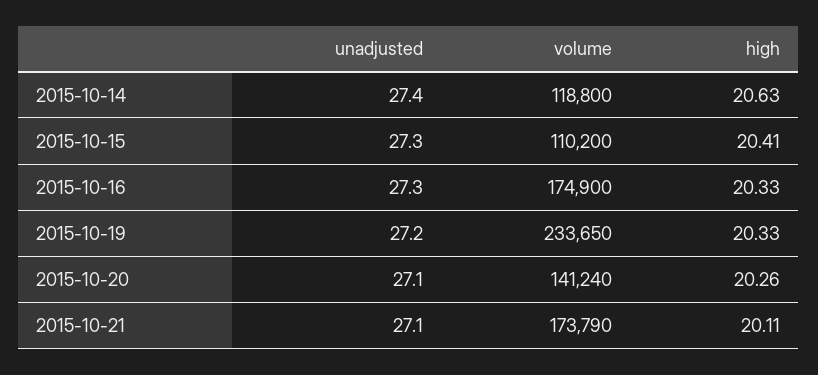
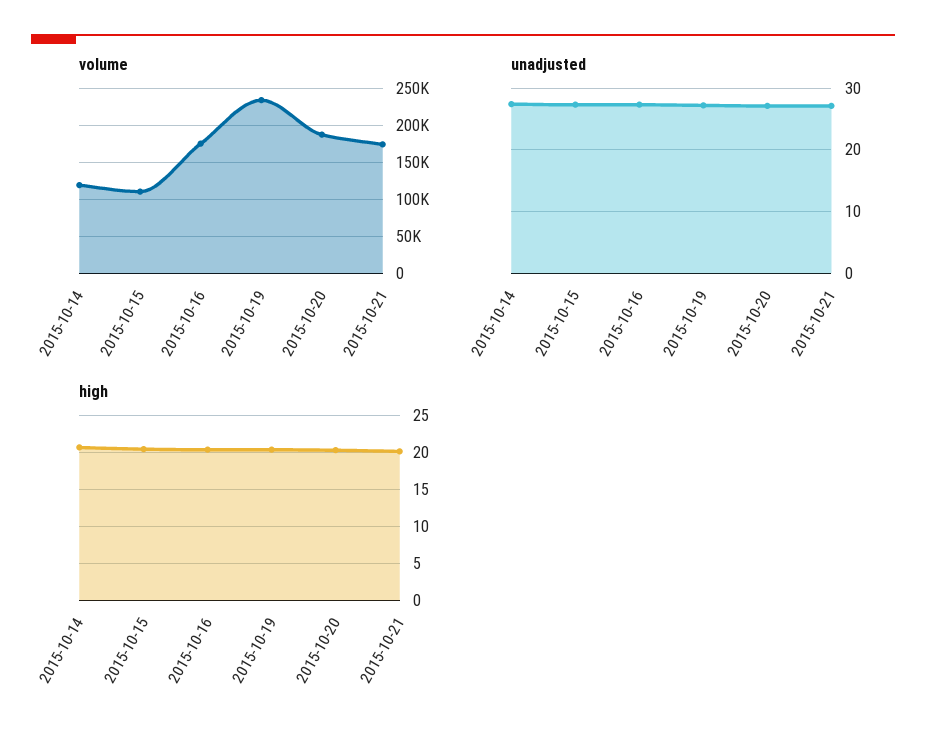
volume, 2015-10-20: 141240 -> 190000

